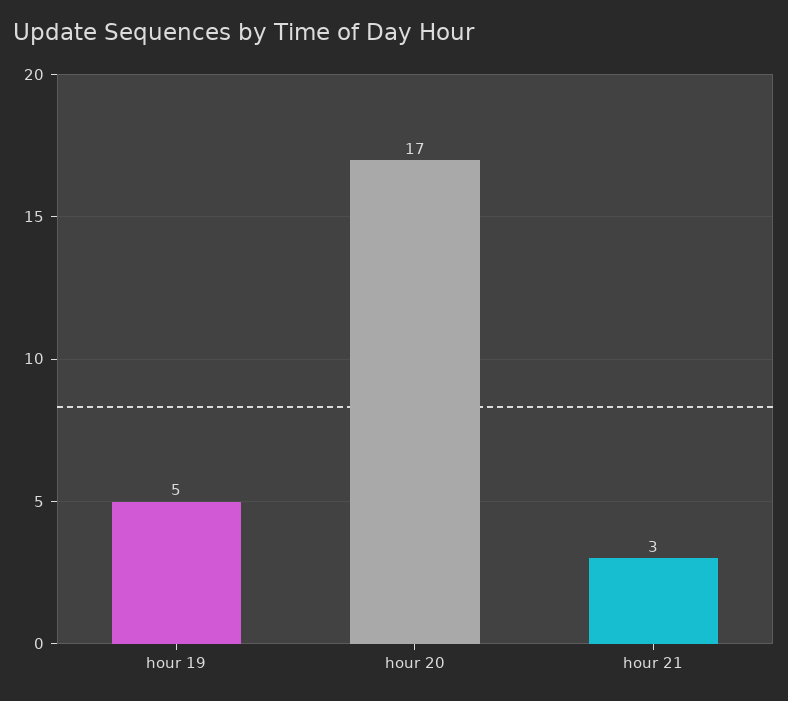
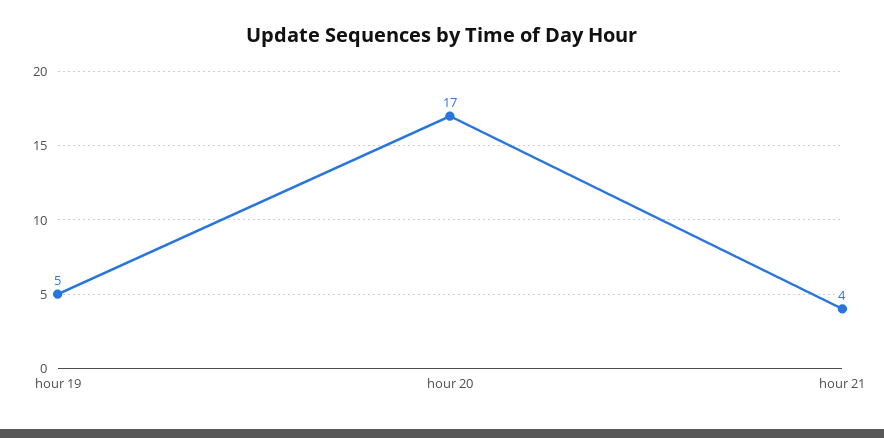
hour 21: 3 -> 4

